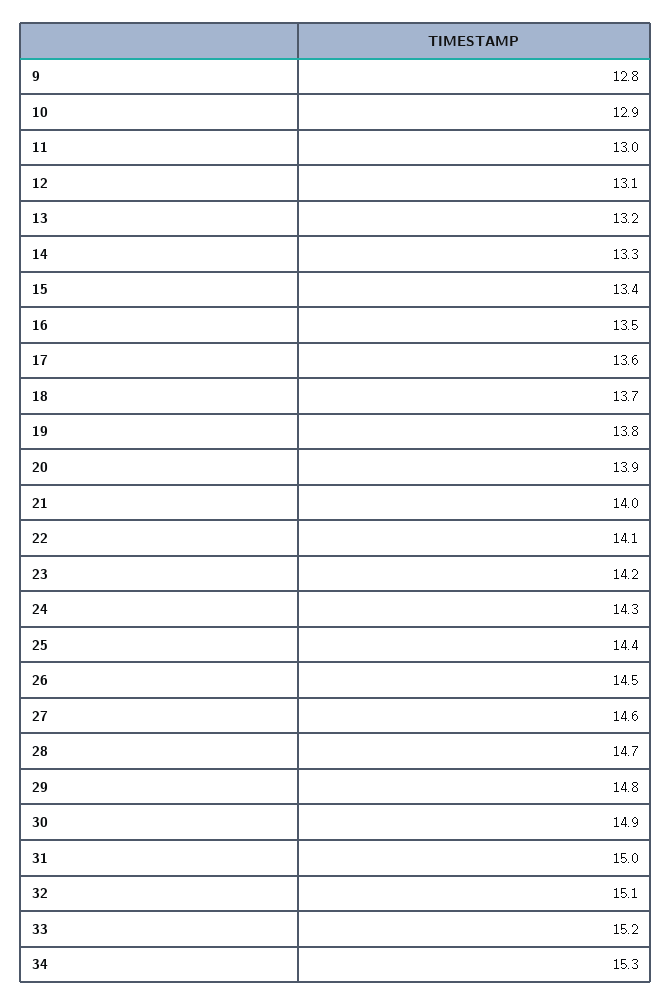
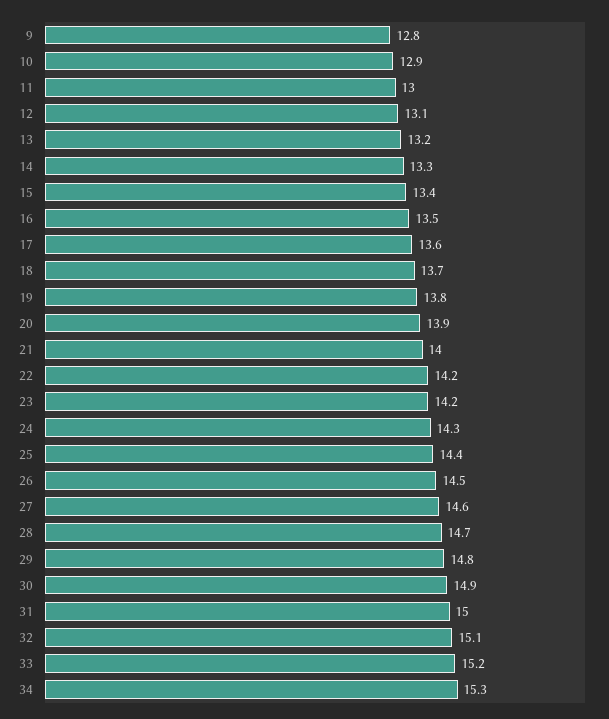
22: 14.1 -> 14.2

